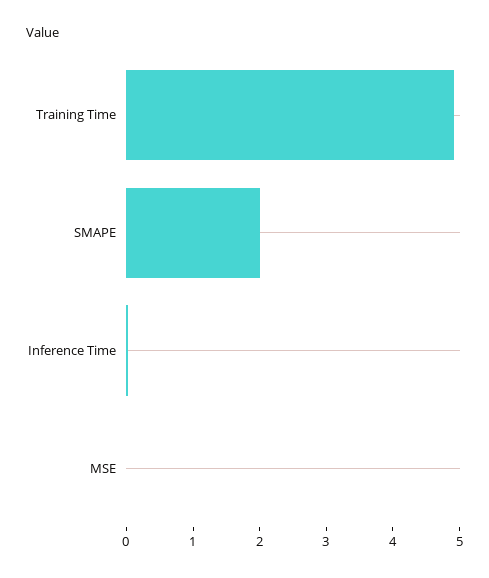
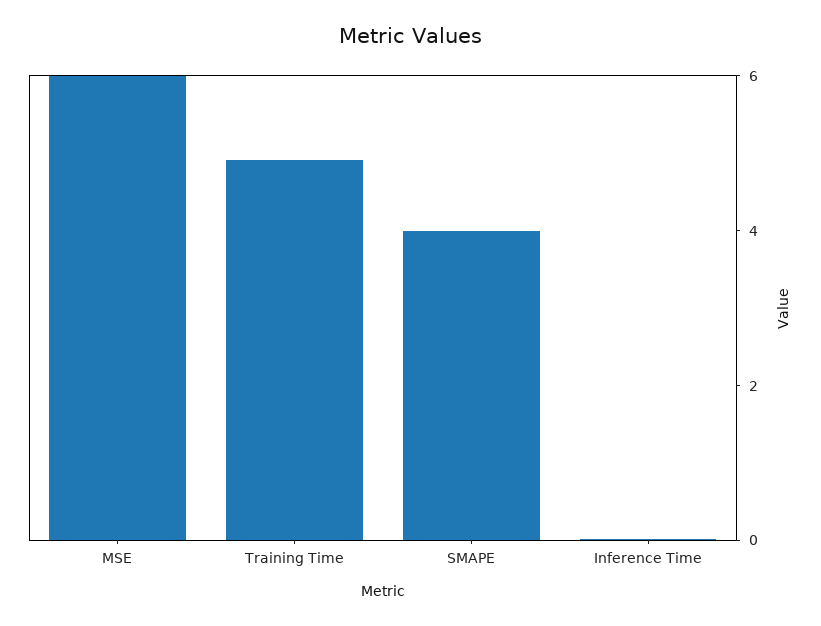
SMAPE: 2 -> 4
MSE: 0 -> 6

